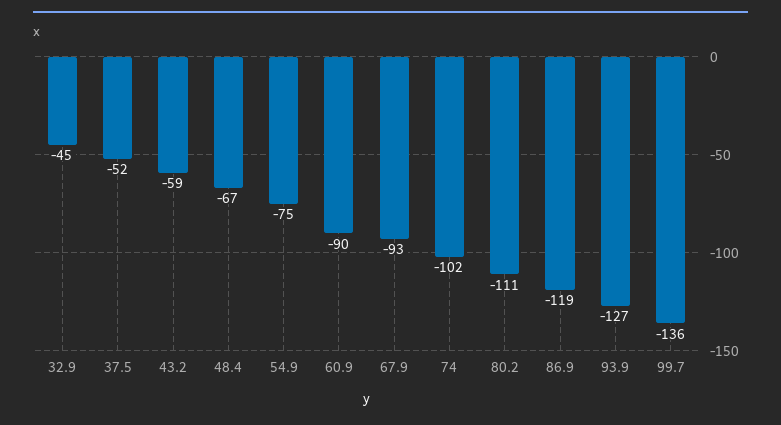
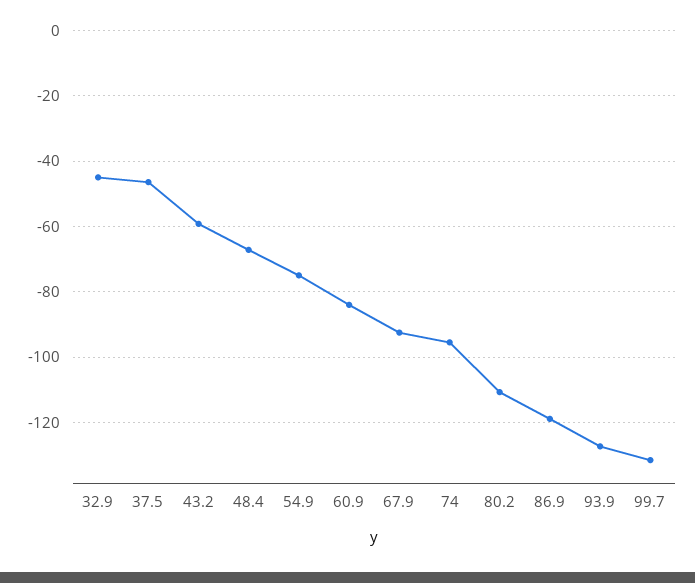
37.5: -52 -> -46
60.9: -90 -> -84
74: -102 -> -96
99.7: -136 -> -132

